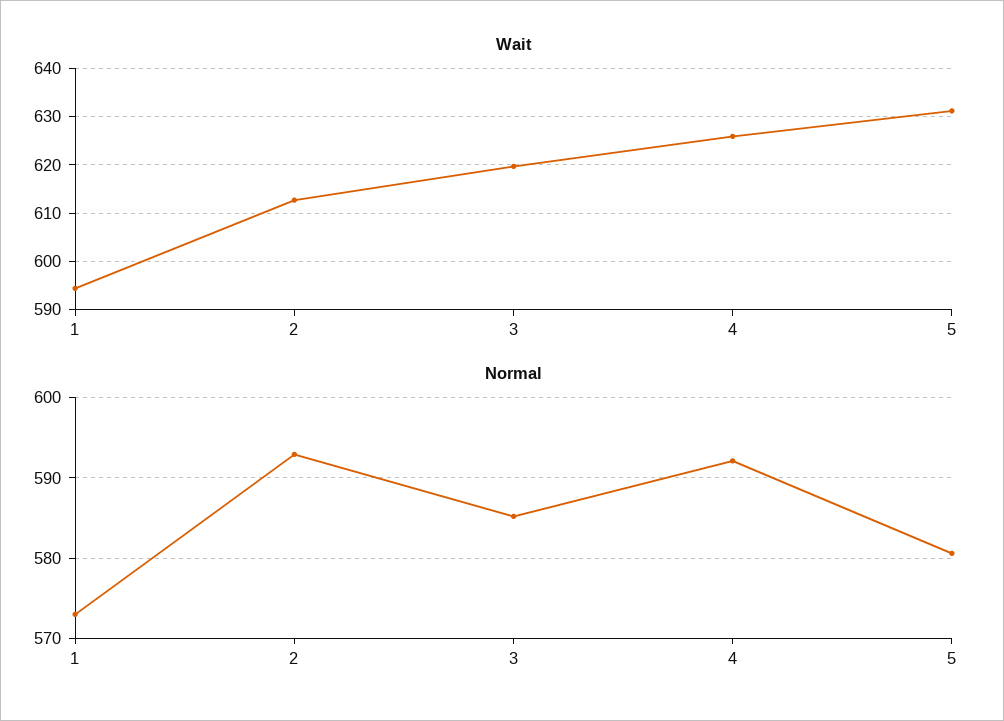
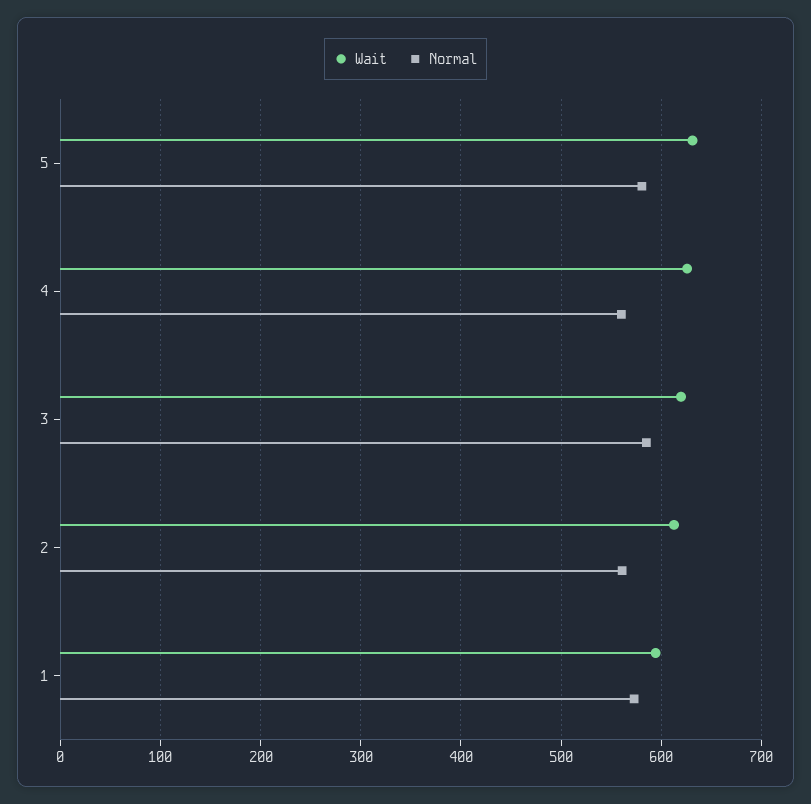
Normal, 2: 593 -> 560
Normal, 4: 592 -> 560

